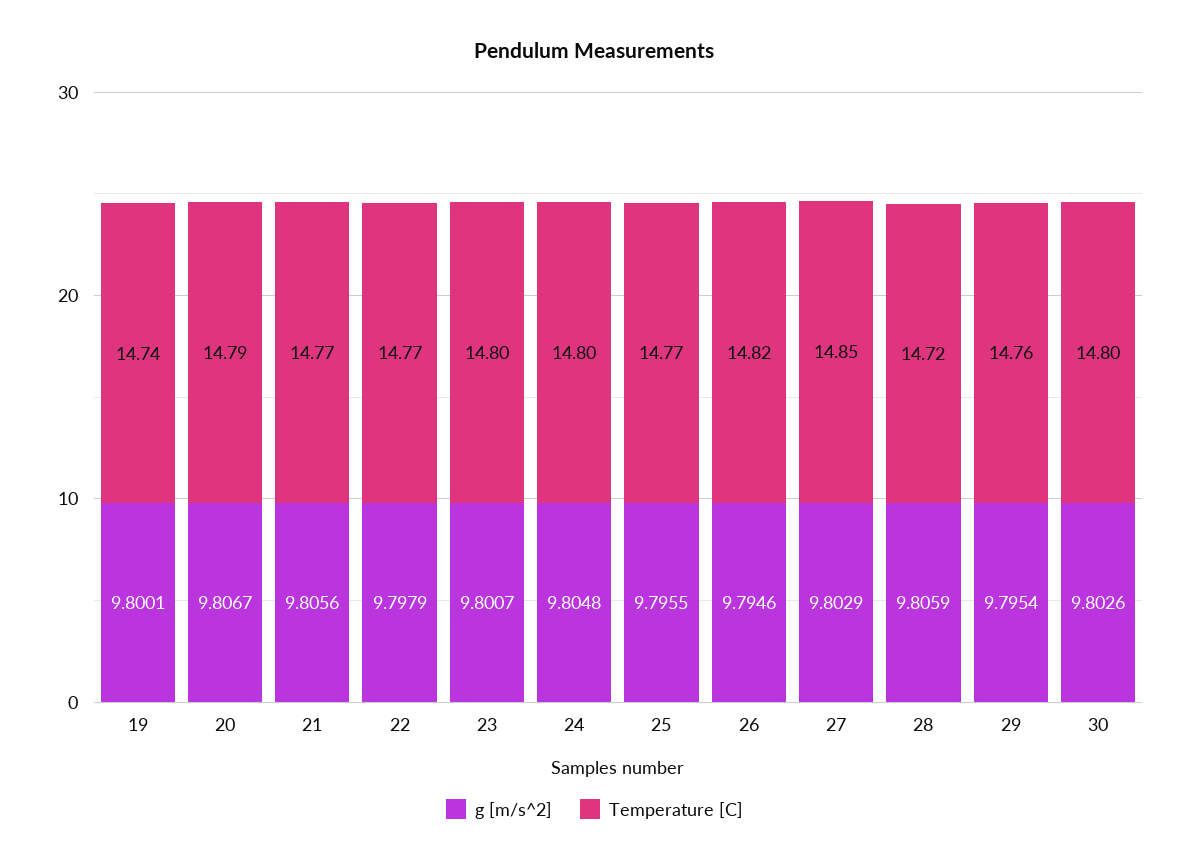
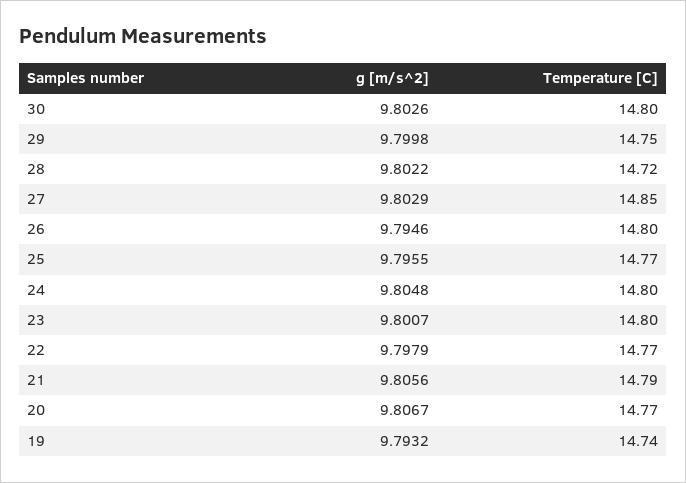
g [m/s^2], 19: 9.8001 -> 9.7932
Temperature [C], 20: 14.79 -> 14.77
Temperature [C], 21: 14.77 -> 14.79
Temperature [C], 26: 14.82 -> 14.8
g [m/s^2], 28: 9.8059 -> 9.8022
g [m/s^2], 29: 9.7954 -> 9.7998
Temperature [C], 29: 14.76 -> 14.75

